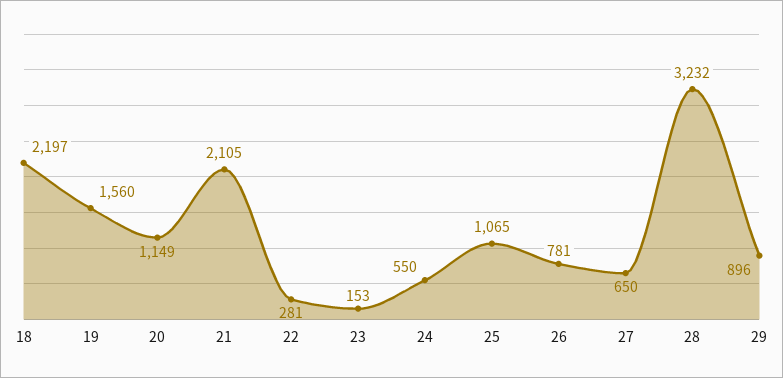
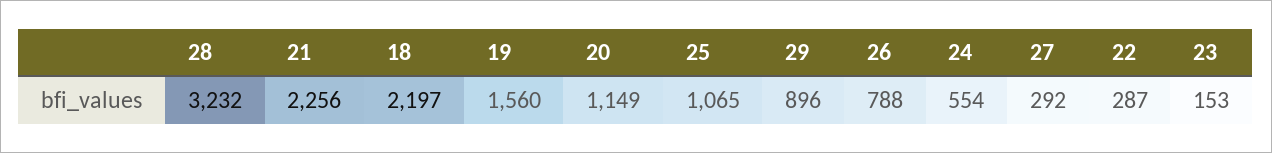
21: 2105 -> 2256
22: 281 -> 287
24: 550 -> 554
26: 781 -> 788
27: 650 -> 292

